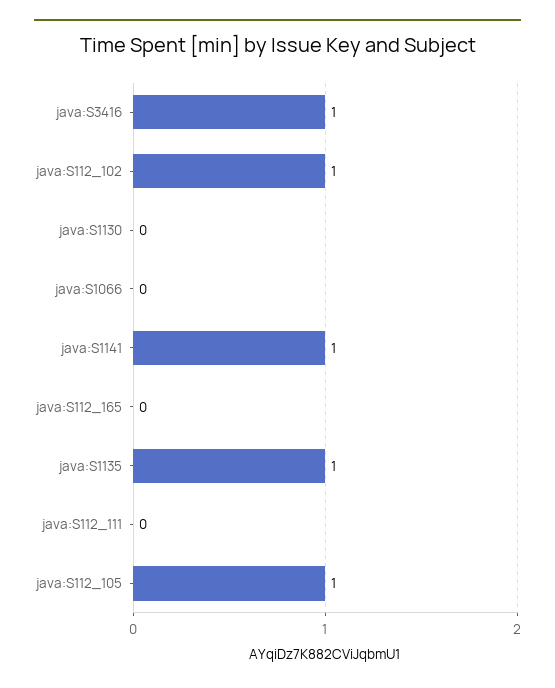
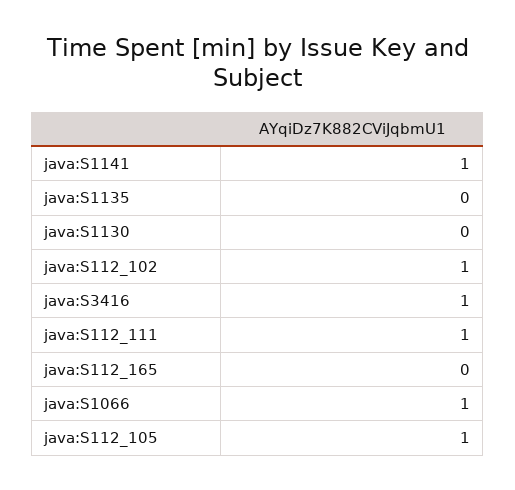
java:S1066: 0 -> 1
java:S1135: 1 -> 0
java:S112_111: 0 -> 1

